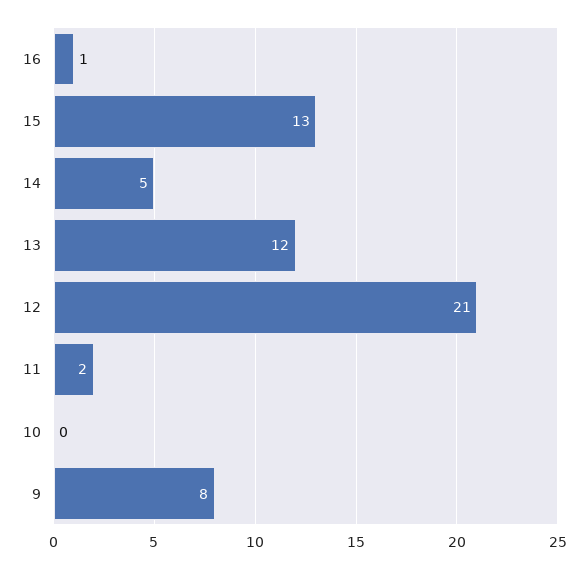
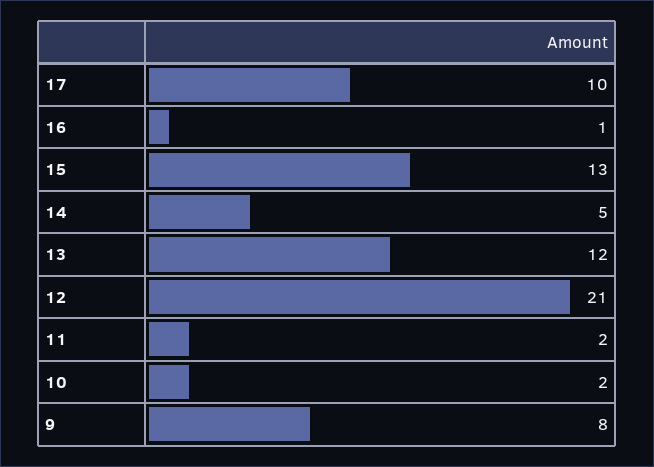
10: 0 -> 2
17: none -> 10

